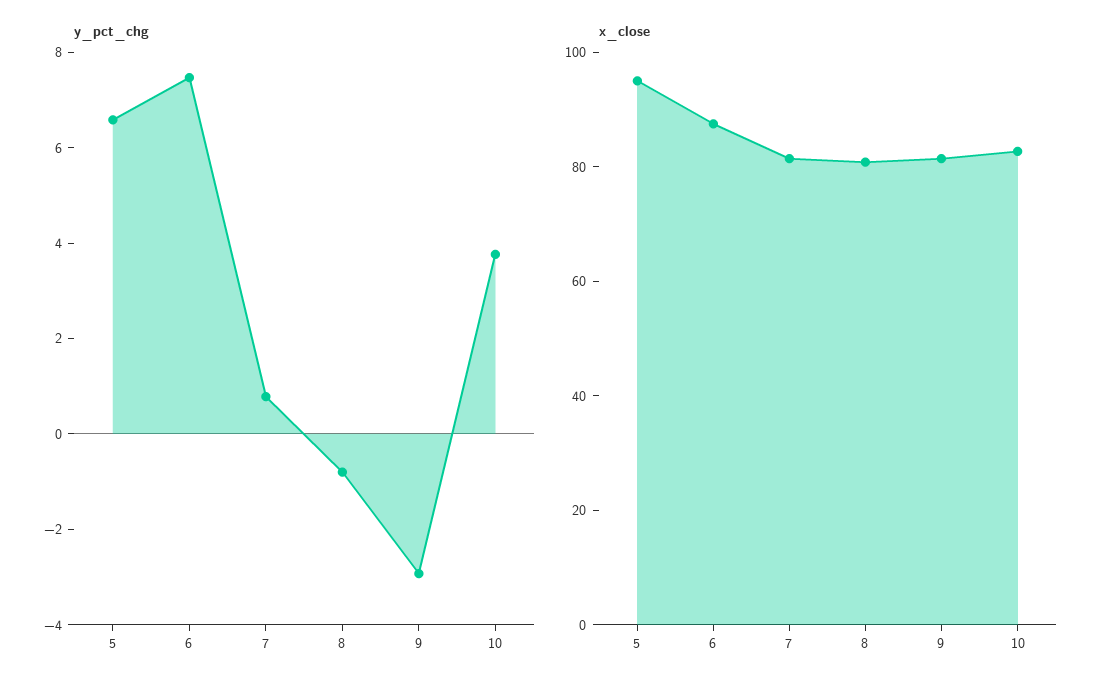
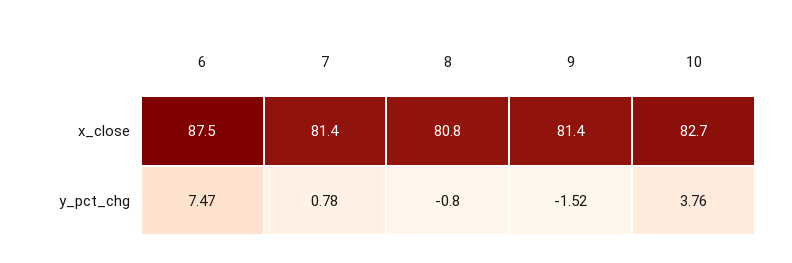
y_pct_chg, 5: 6.5 -> none
y_pct_chg, 9: -3 -> -1.52
x_close, 5: 95 -> none

